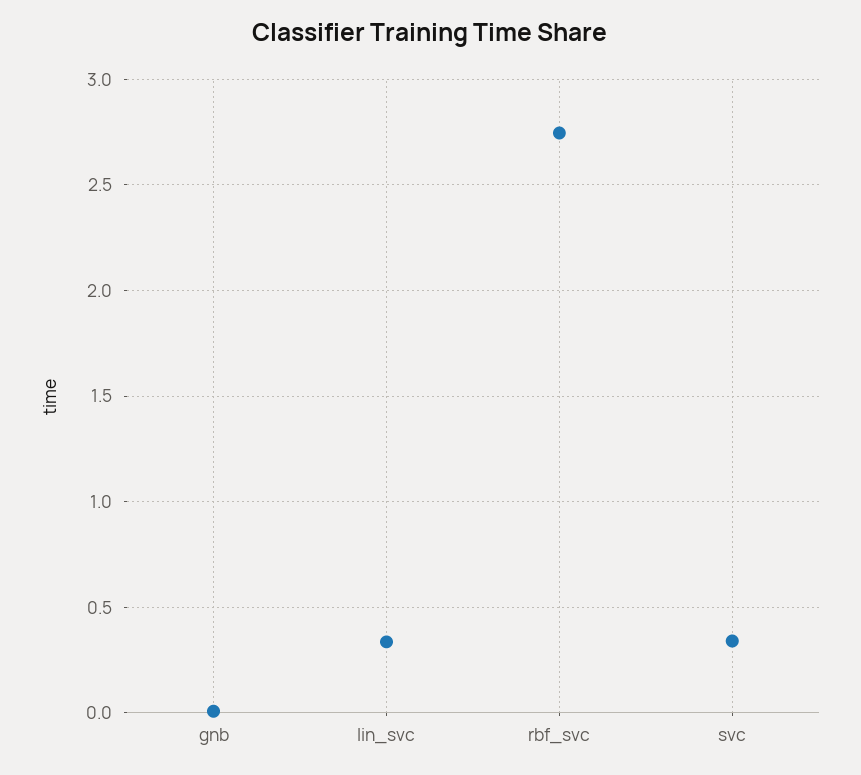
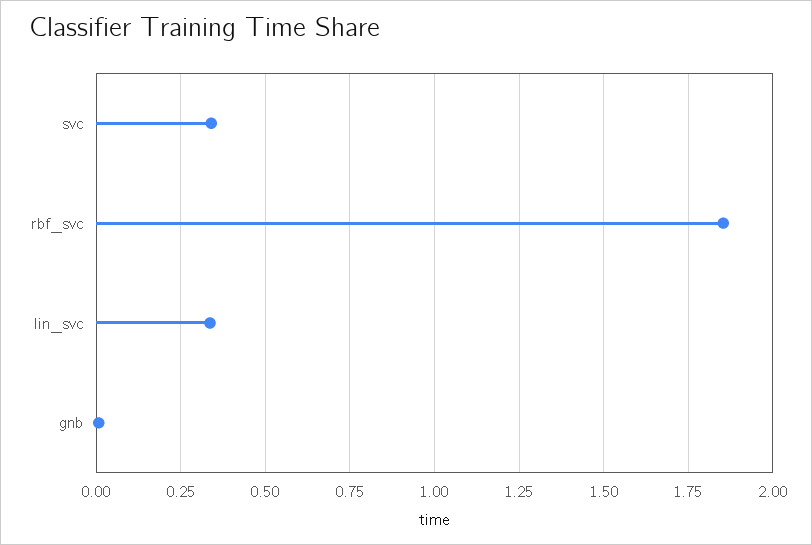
rbf_svc: 2.75 -> 1.85

